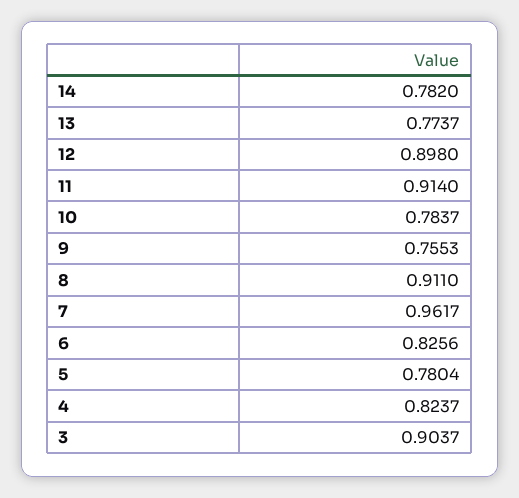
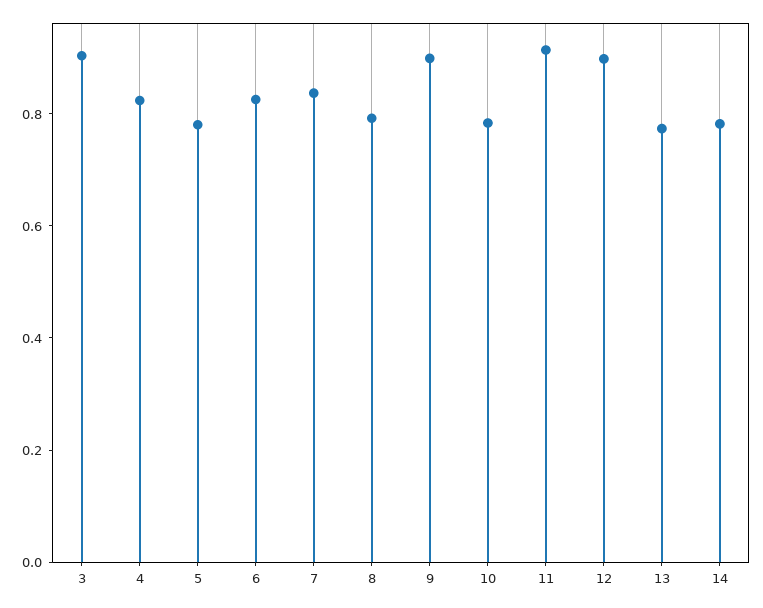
9: 0.7553 -> 0.9
8: 0.911 -> 0.8
7: 0.9617 -> 0.85

